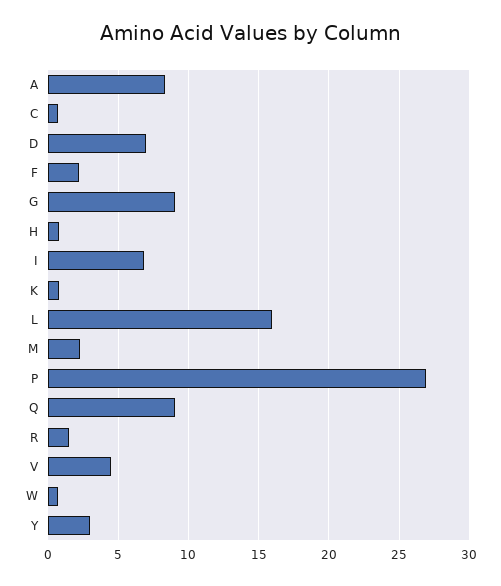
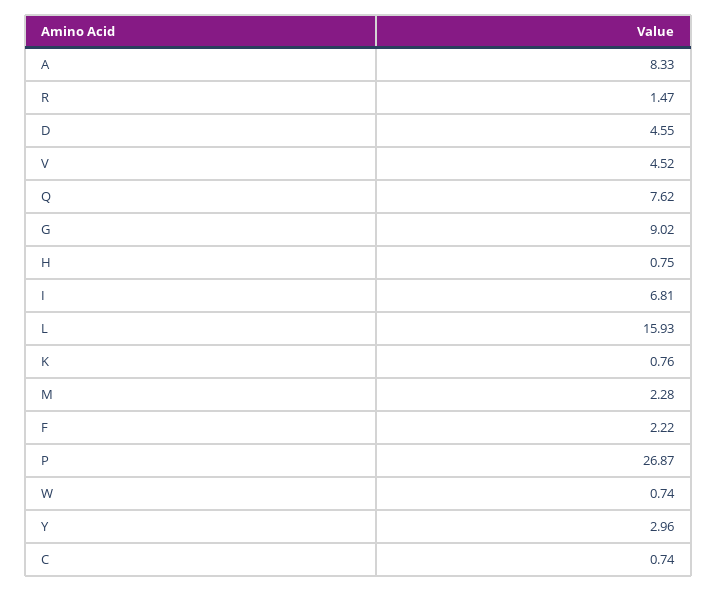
D: 7 -> 4.55
Q: 9 -> 7.62

